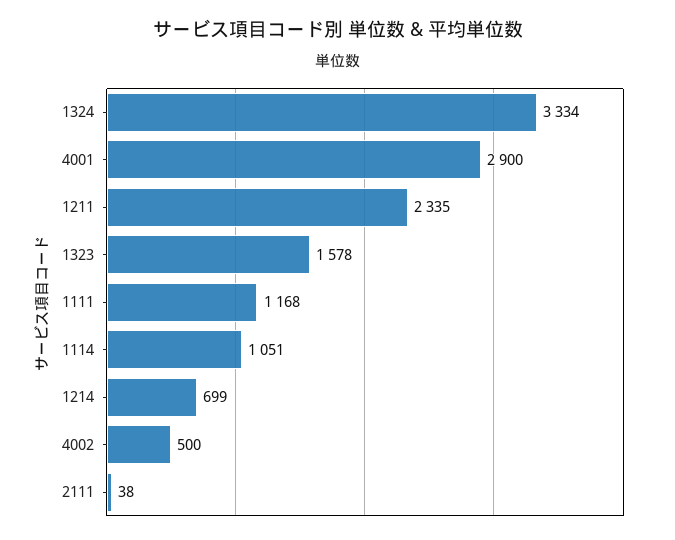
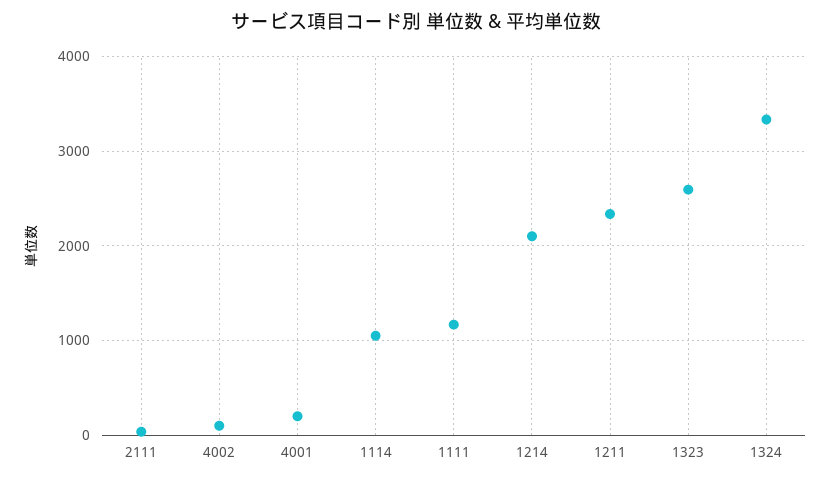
4001: 2900 -> 200
1323: 1578 -> 2600
1214: 699 -> 2100
4002: 500 -> 100

